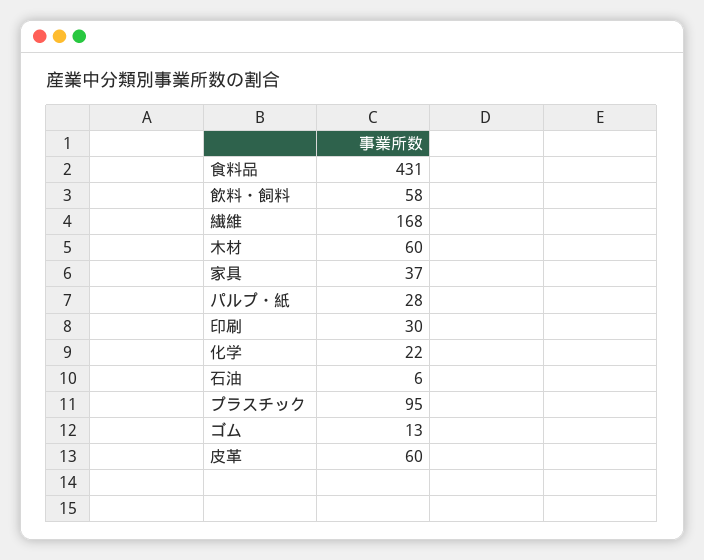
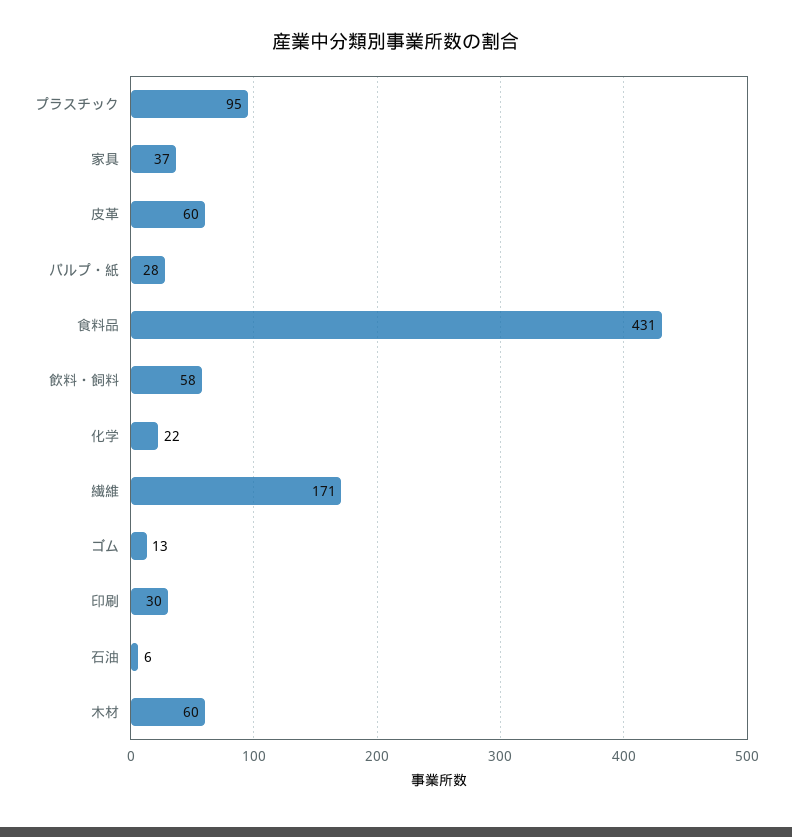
繊維: 168 -> 171

